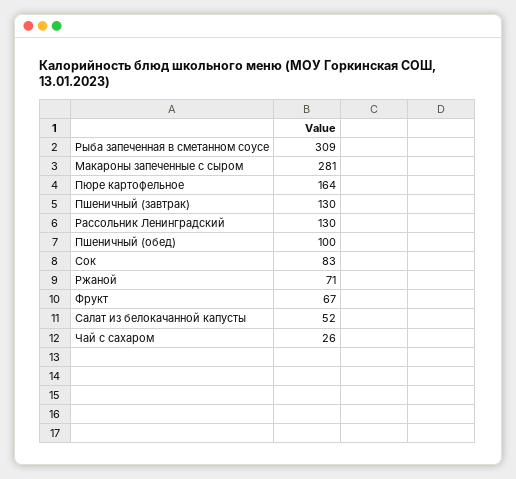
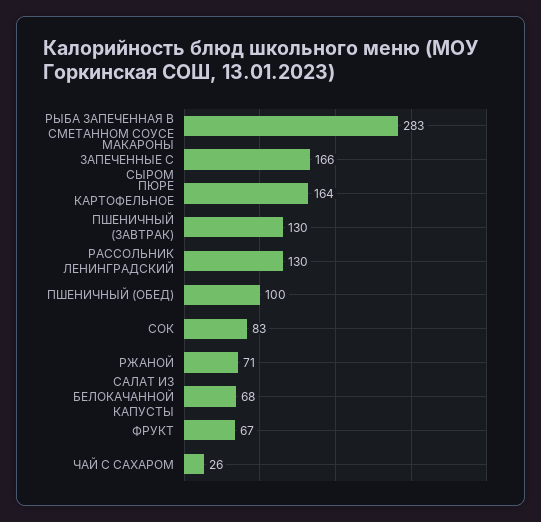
Рыба запеченная в сметанном соусе: 309 -> 283
Макароны запеченные с сыром: 281 -> 166
Салат из белокачанной капусты: 52 -> 68

